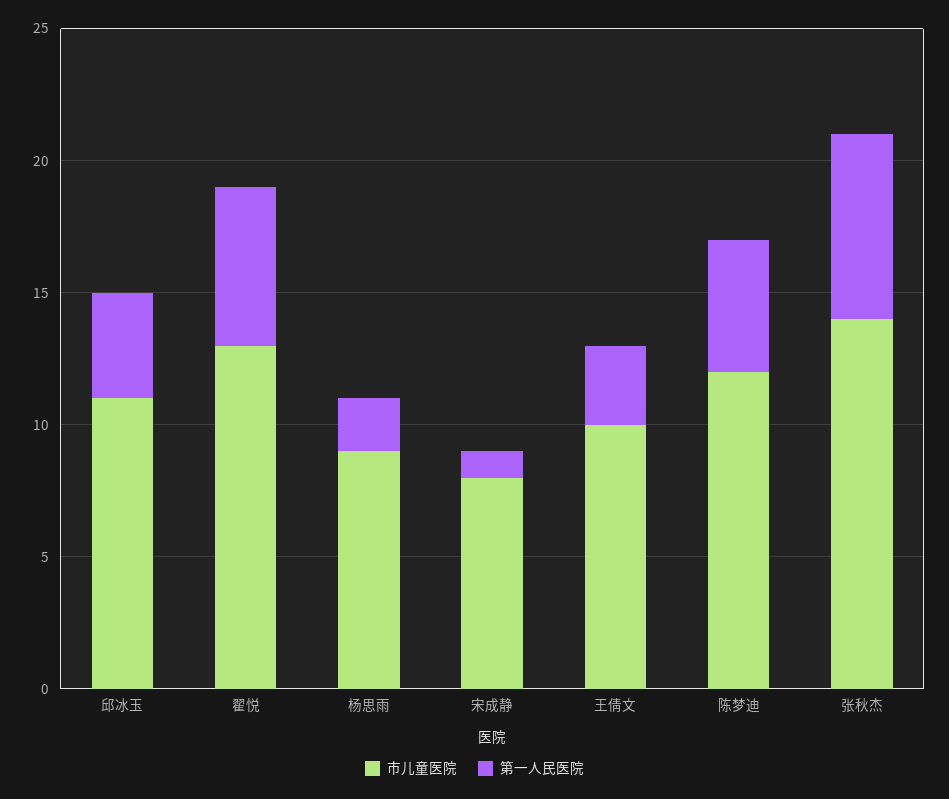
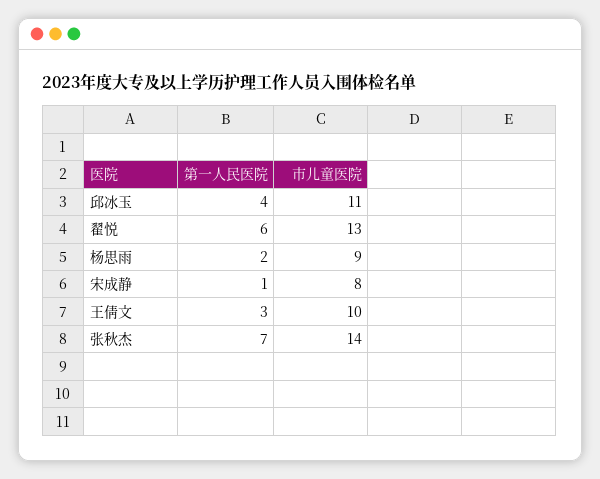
市儿童医院, 陈梦迪: 12 -> none
第一人民医院, 陈梦迪: 5 -> none

